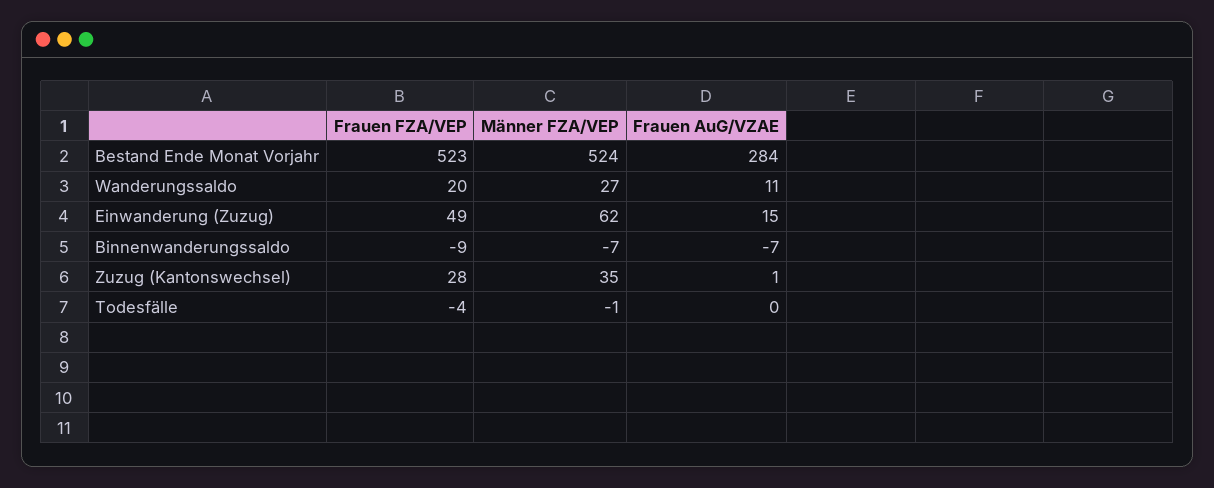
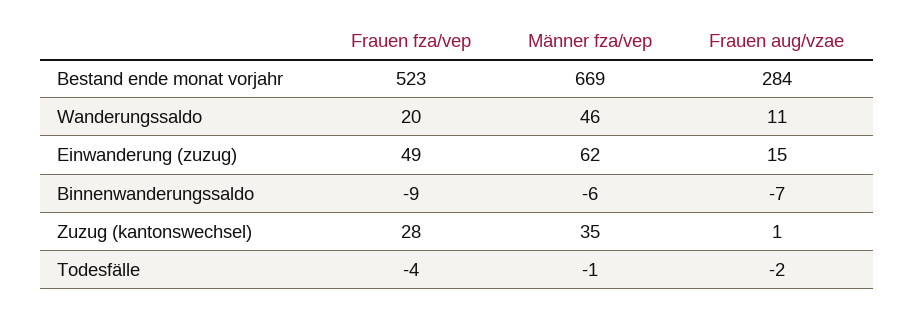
Männer FZA/VEP, Bestand Ende Monat Vorjahr: 524 -> 669
Männer FZA/VEP, Wanderungssaldo: 27 -> 46
Männer FZA/VEP, Binnenwanderungssaldo: -7 -> -6
Frauen AuG/VZAE, Todesfälle: 0 -> -2

